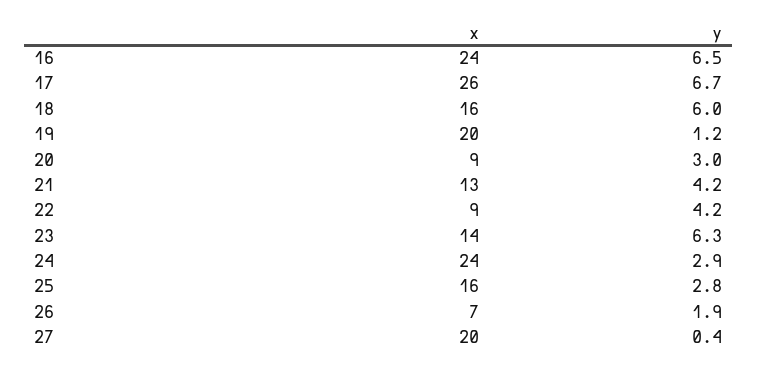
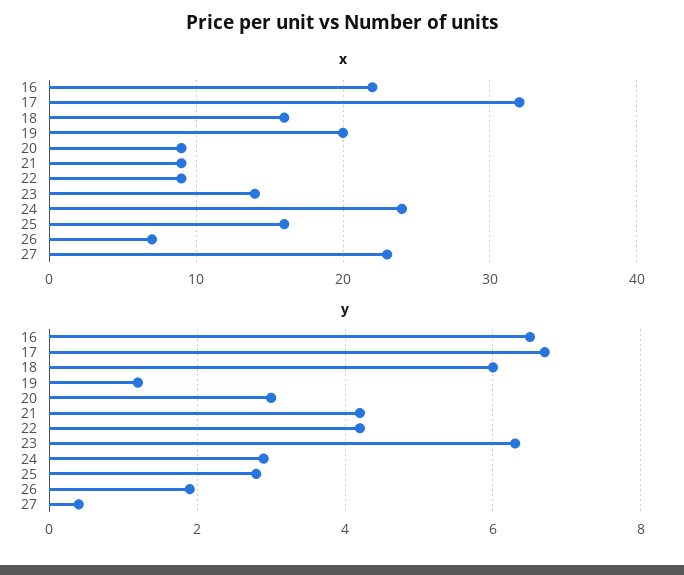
x, 16: 24 -> 22
x, 17: 26 -> 32
x, 21: 13 -> 9
x, 27: 20 -> 23

